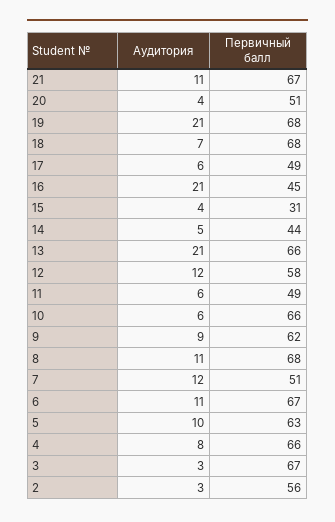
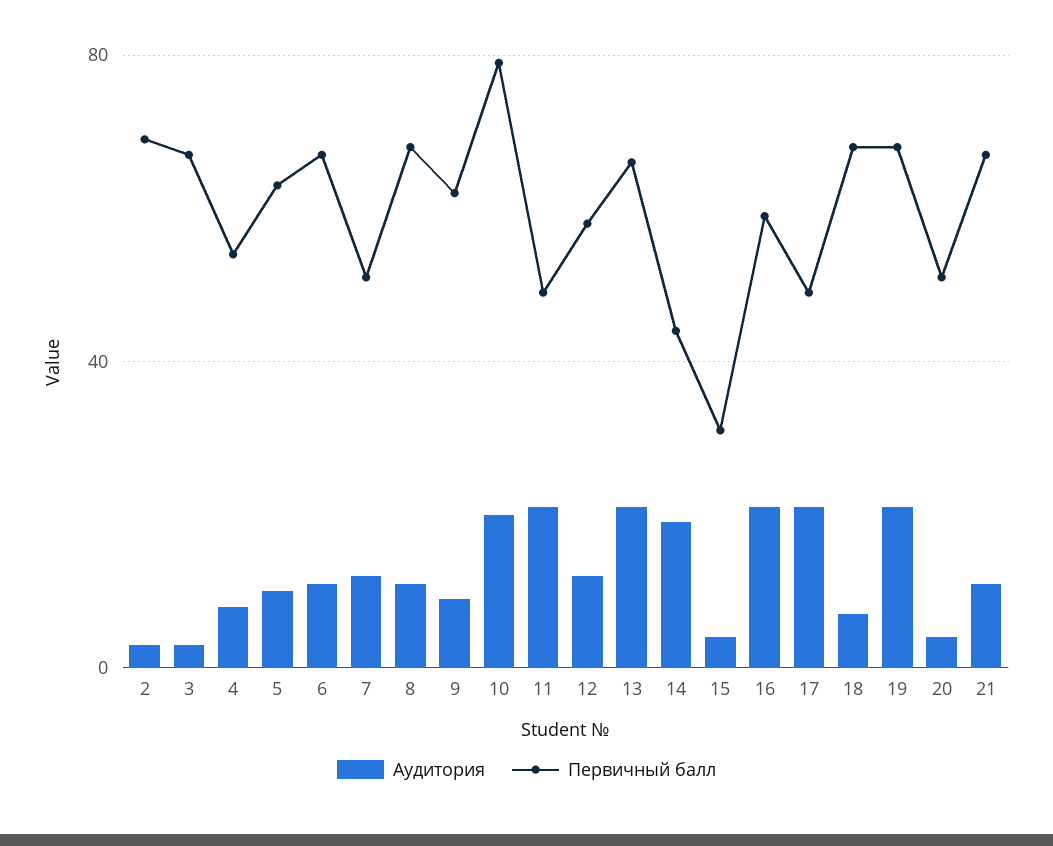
Аудитория, 17: 6 -> 20
Первичный балл, 16: 45 -> 60
Аудитория, 14: 5 -> 20
Аудитория, 11: 6 -> 20
Аудитория, 10: 6 -> 20
Первичный балл, 10: 66 -> 80
Первичный балл, 4: 66 -> 55
Первичный балл, 2: 56 -> 70

